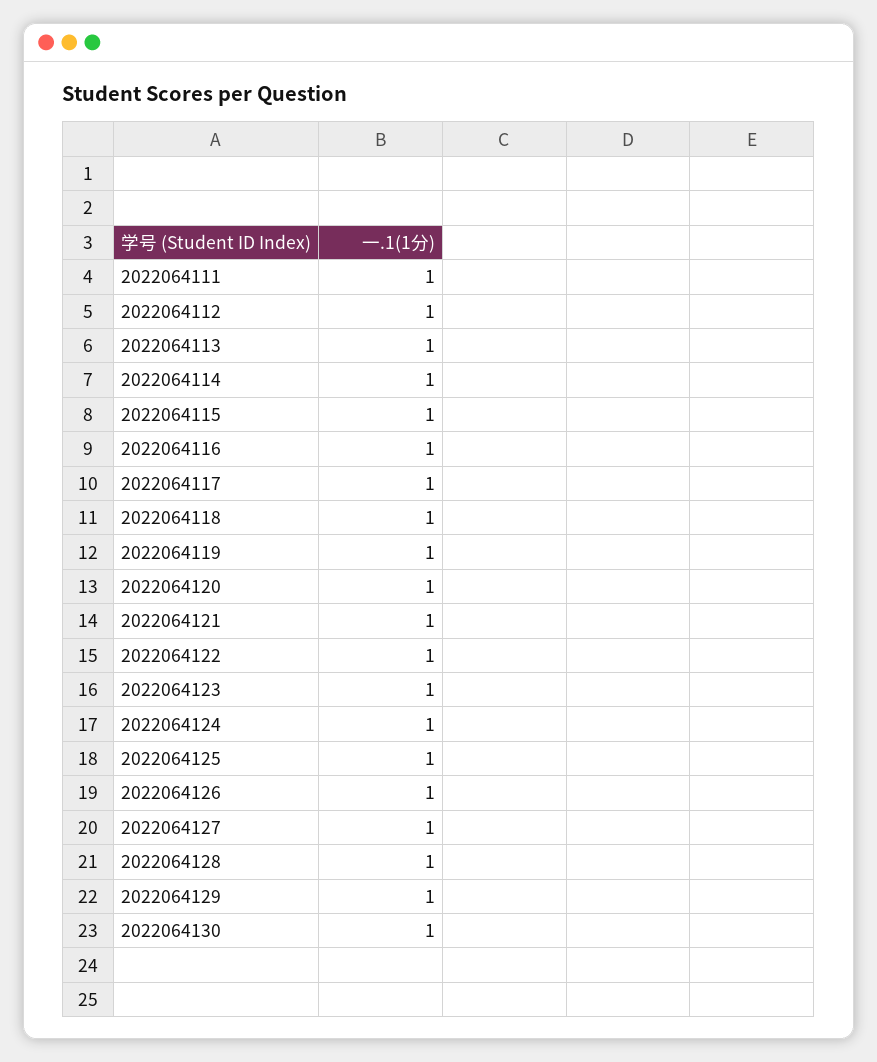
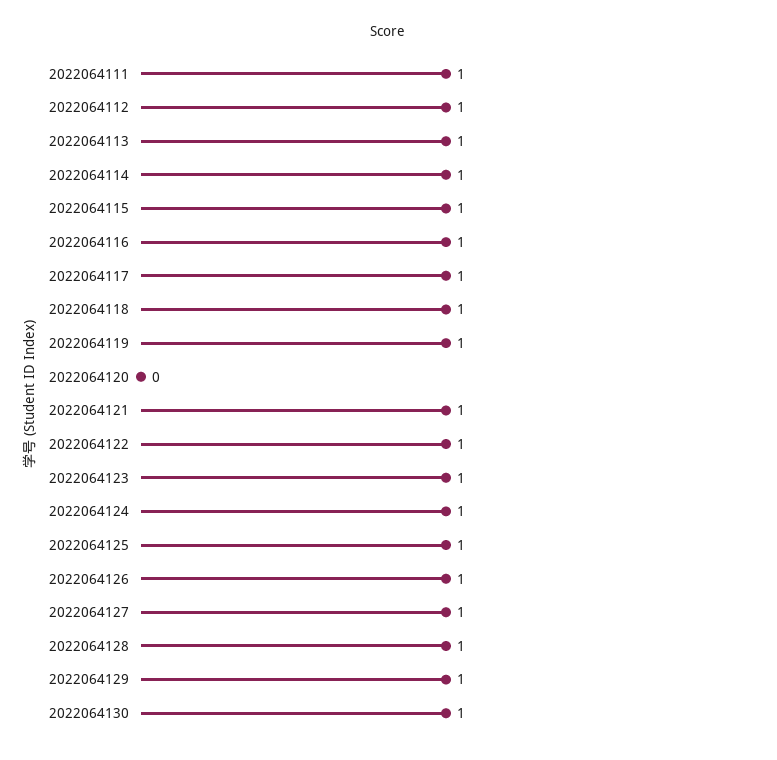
2022064120: 1 -> 0

